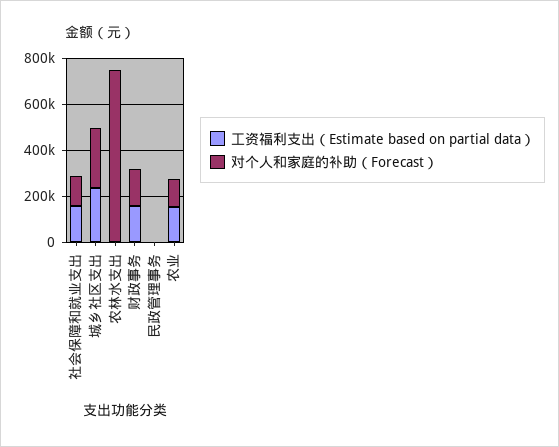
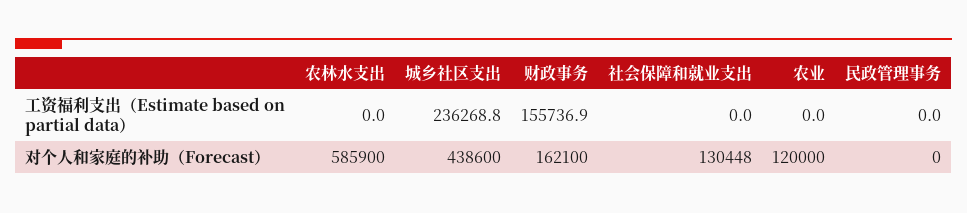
工资福利支出（Estimate based on partial data）, 社会保障和就业支出: 150000 -> 0
对个人和家庭的补助（Forecast）, 城乡社区支出: 250000 -> 438600
对个人和家庭的补助（Forecast）, 农林水支出: 750000 -> 585900
工资福利支出（Estimate based on partial data）, 农业: 150000 -> 0

